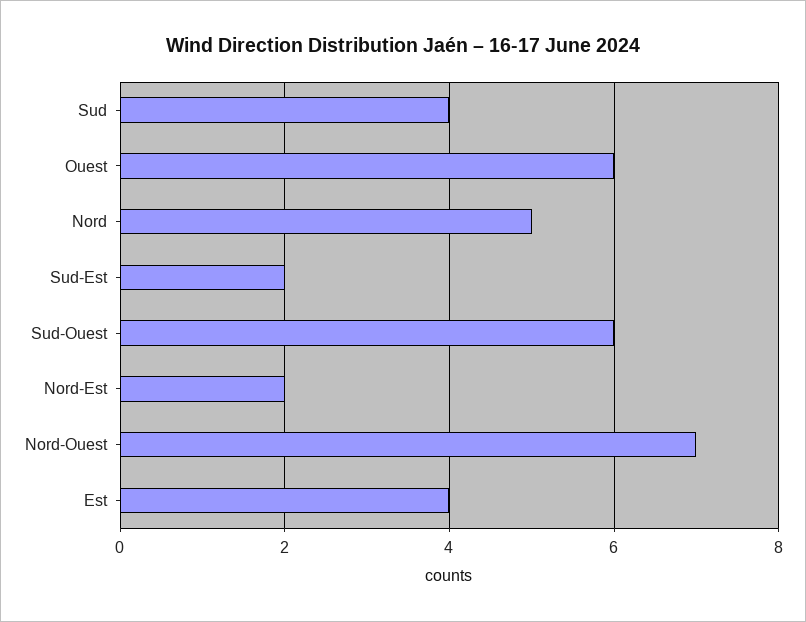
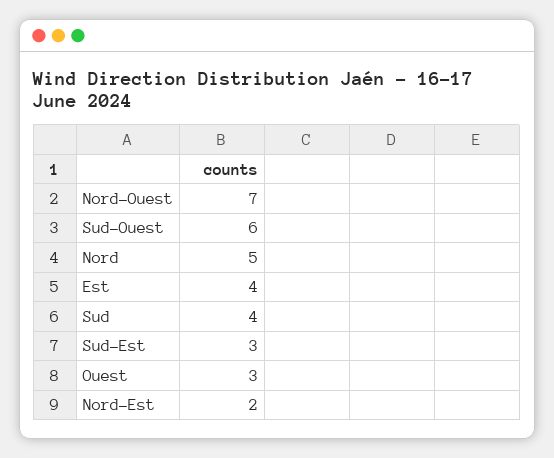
Ouest: 6 -> 3
Sud-Est: 2 -> 3

